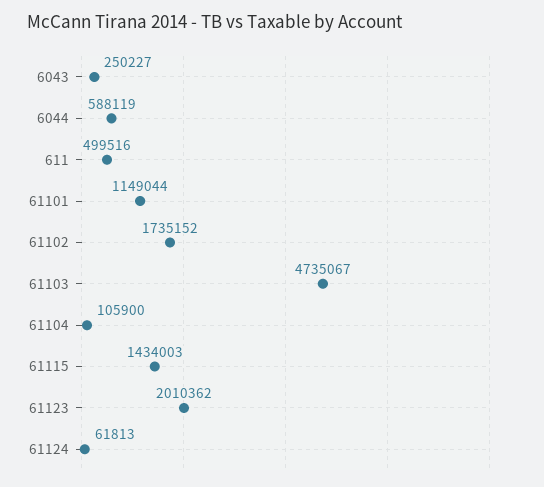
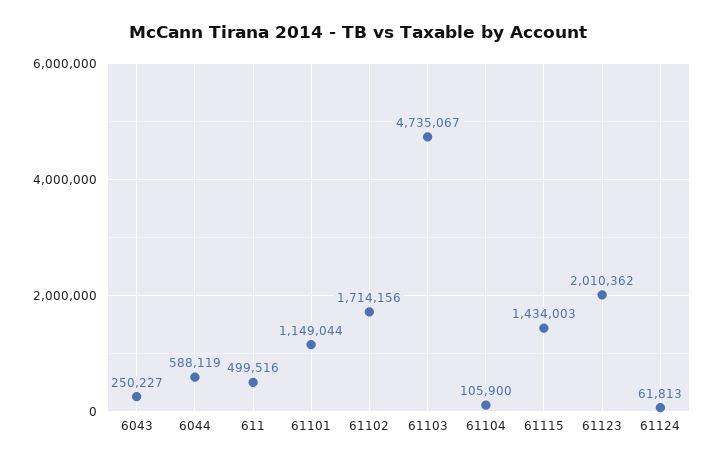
61102: 1735152 -> 1714156

